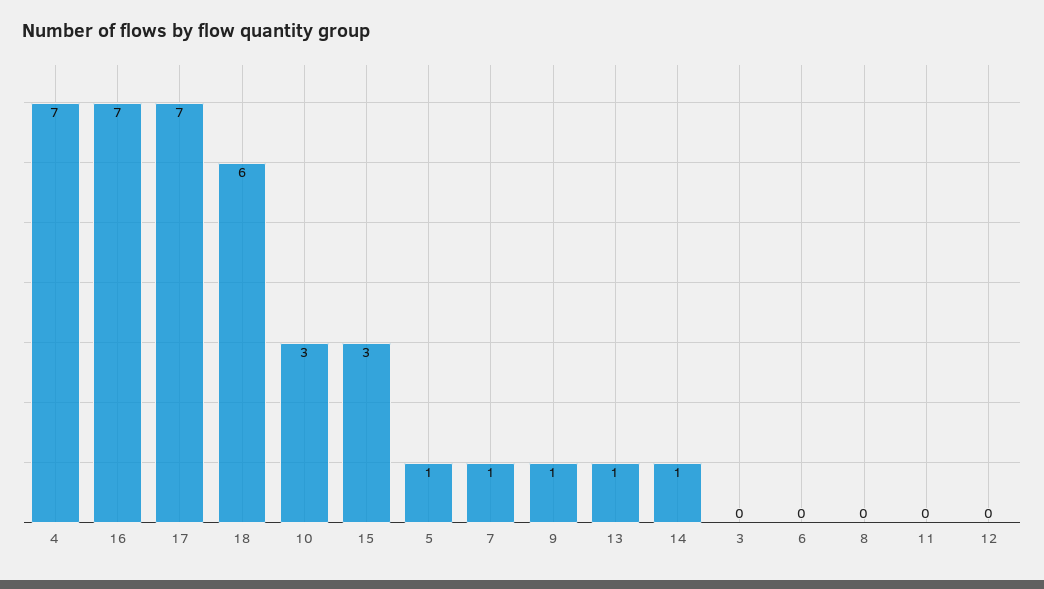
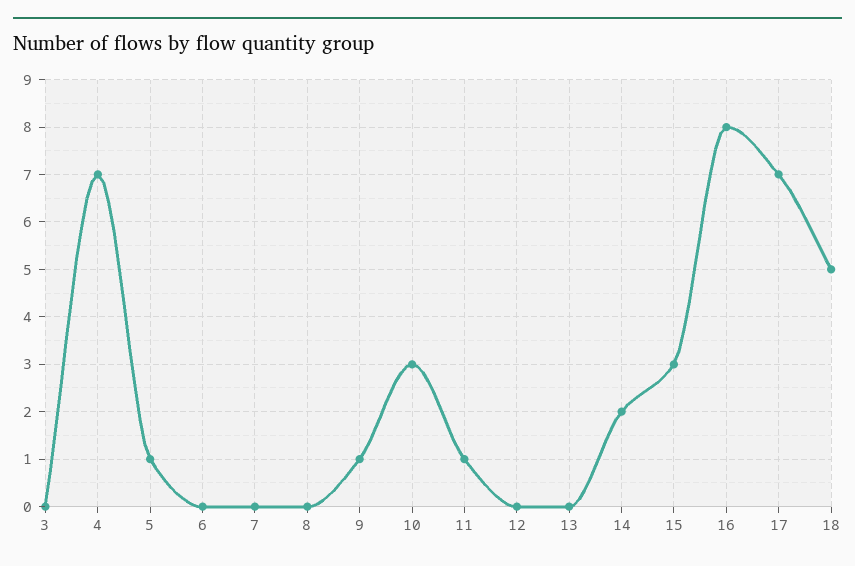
16: 7 -> 8
18: 6 -> 5
7: 1 -> 0
13: 1 -> 0
14: 1 -> 2
11: 0 -> 1

